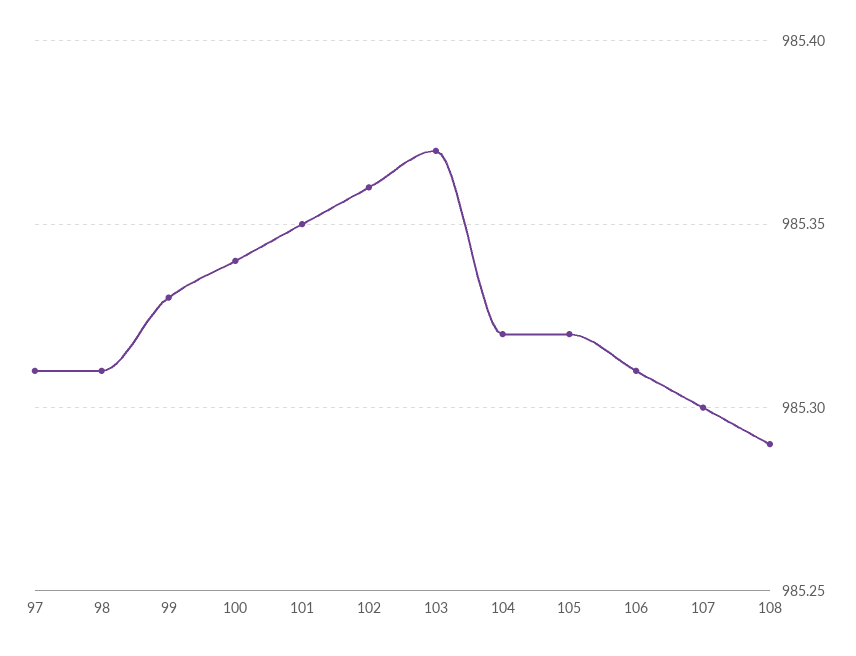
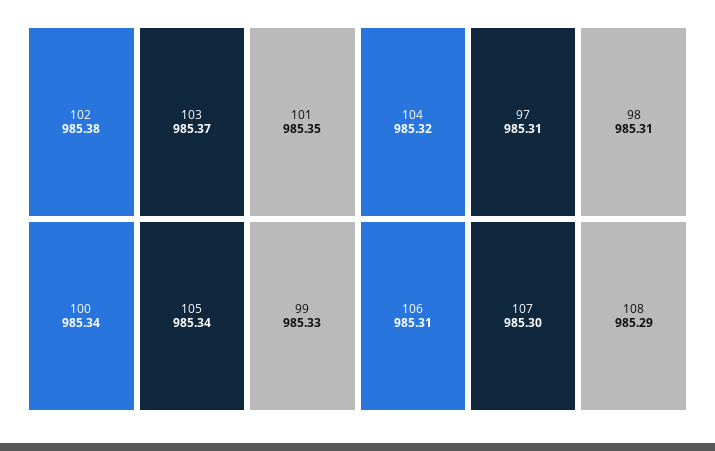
102: 985.36 -> 985.38
105: 985.32 -> 985.34

